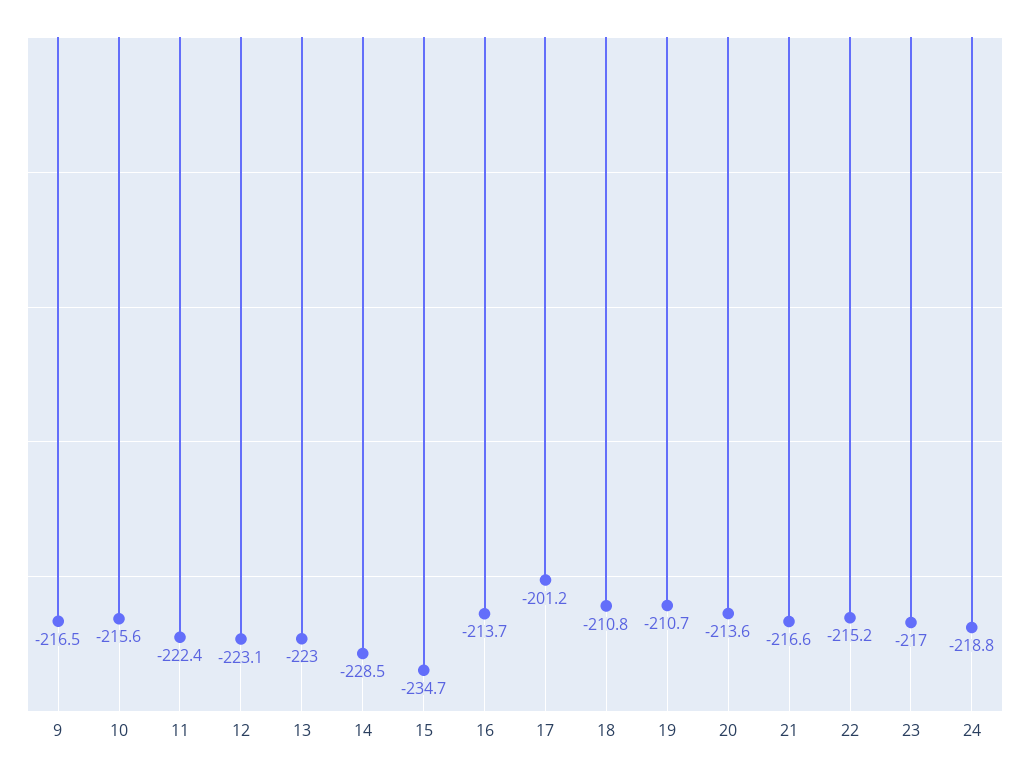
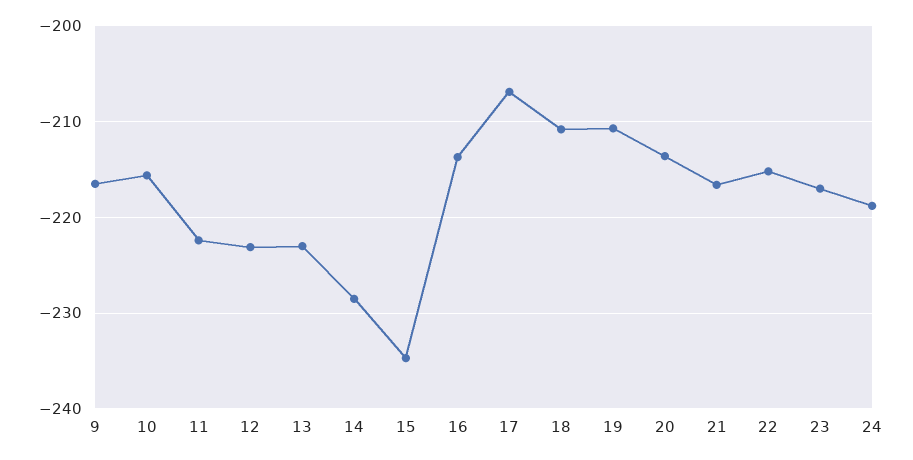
17: -201.2 -> -207

